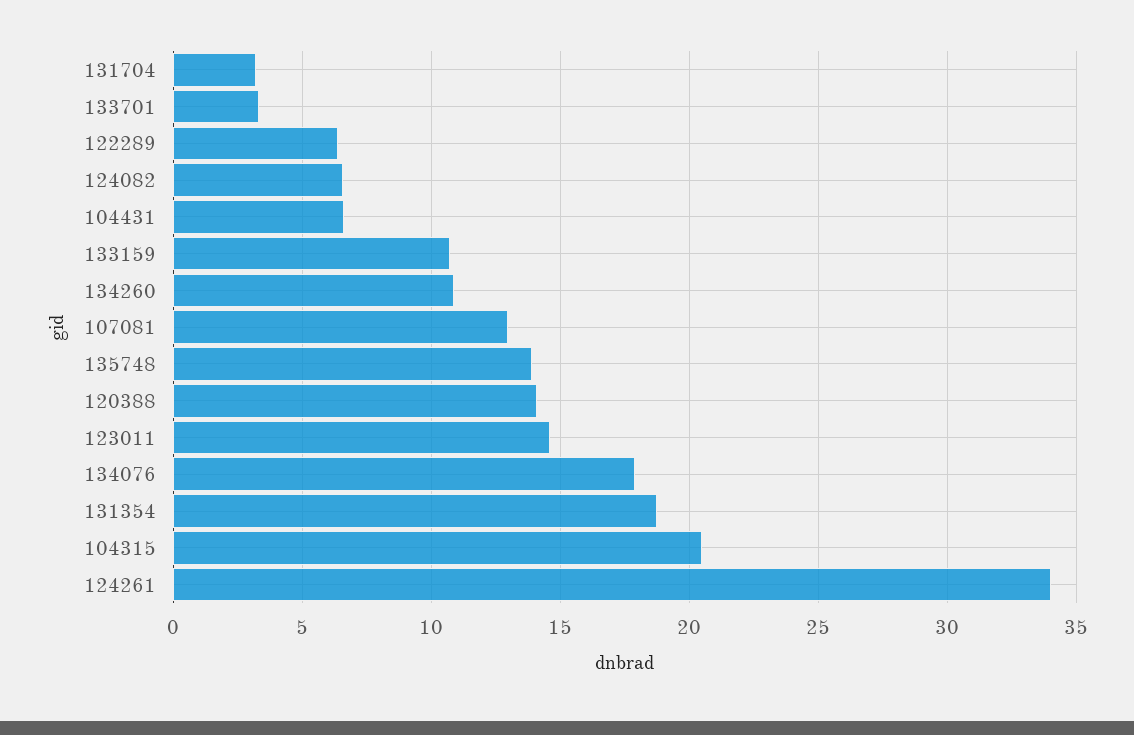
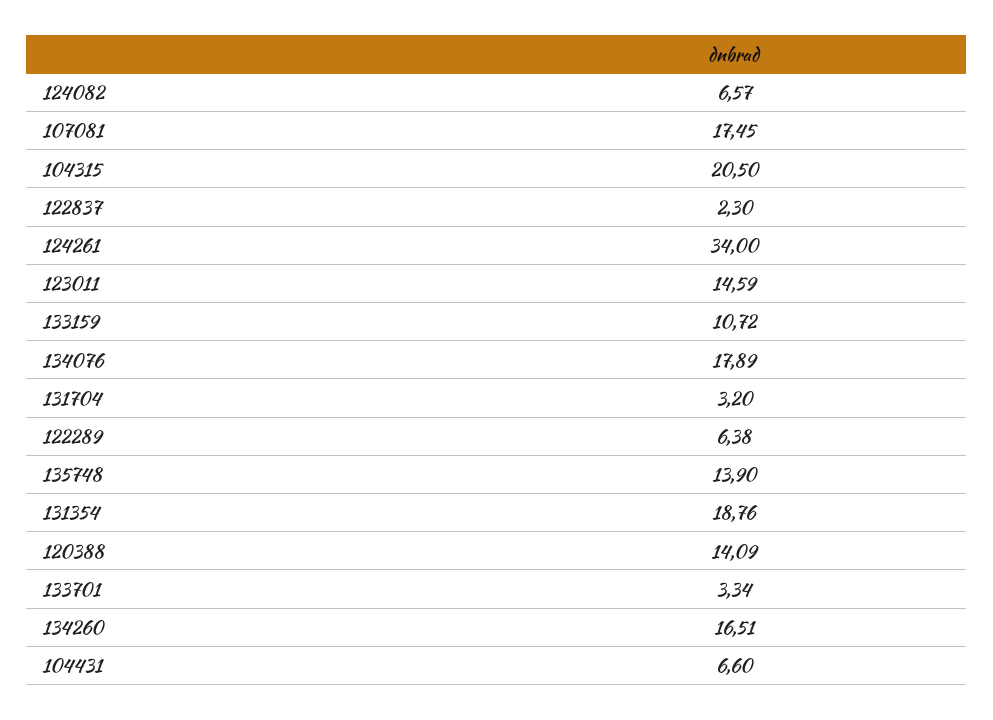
134260: 11 -> 16.51
107081: 13 -> 17.45
122837: none -> 2.3

